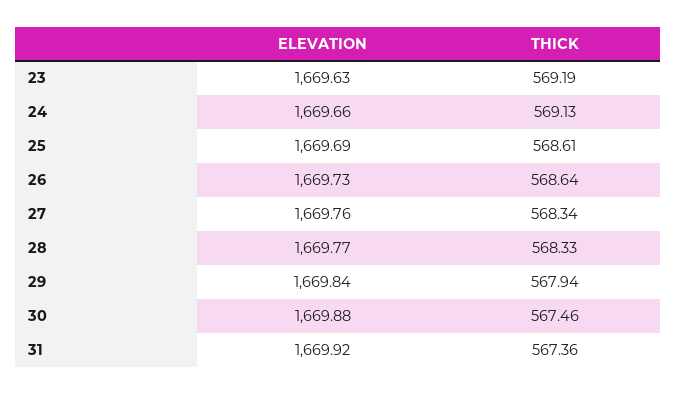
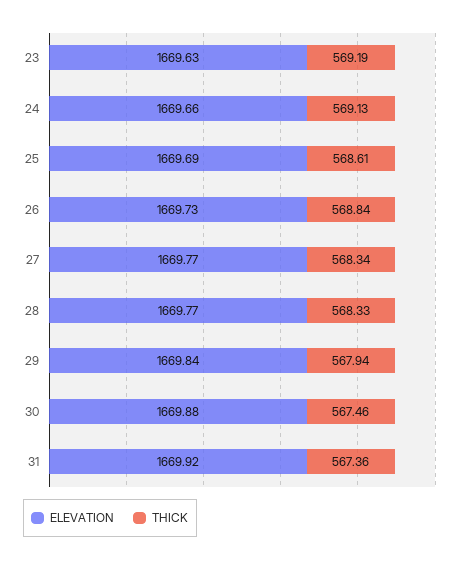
THICK, 26: 568.64 -> 568.84
ELEVATION, 27: 1669.76 -> 1669.77

